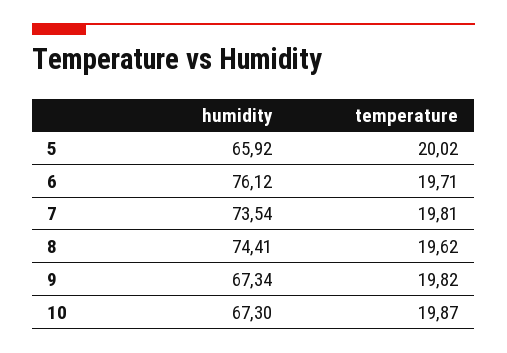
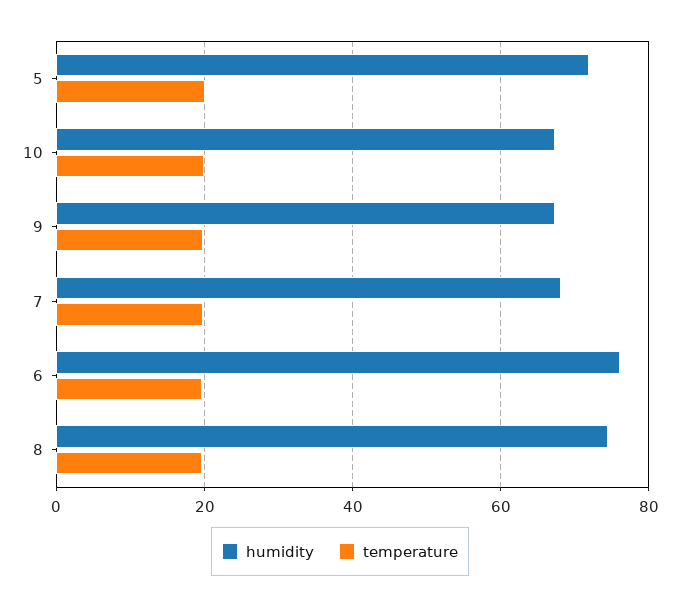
humidity, 5: 65.92 -> 72
humidity, 7: 73.54 -> 68

